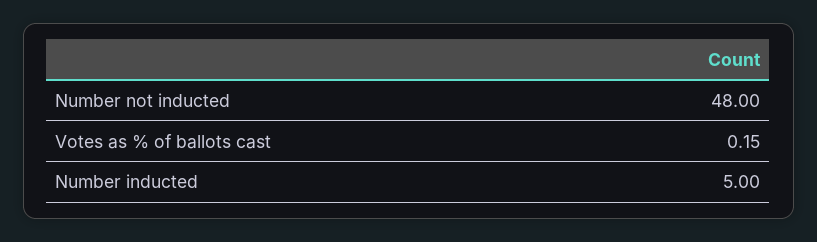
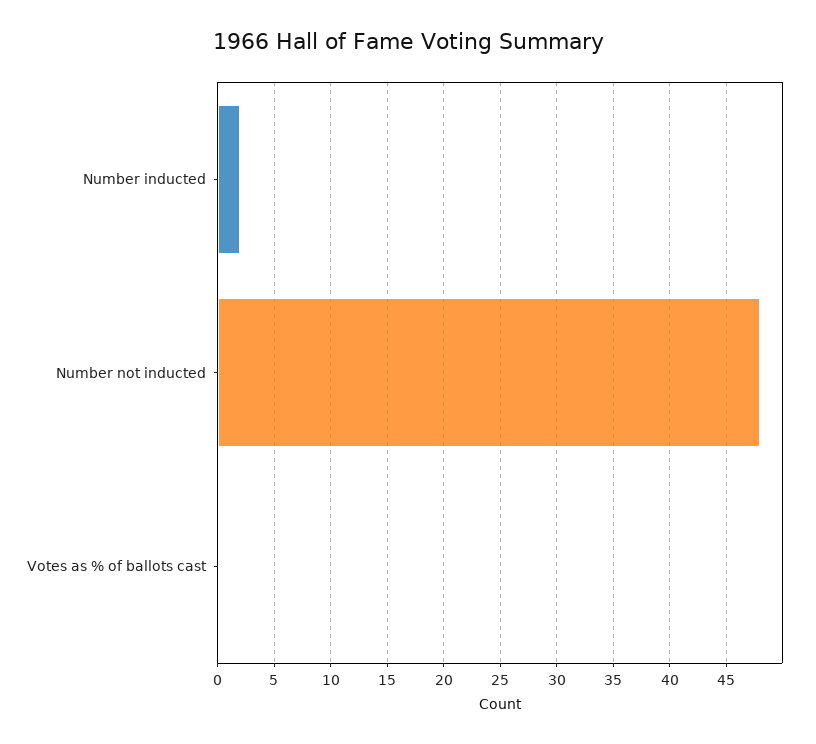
Number inducted: 5 -> 2

